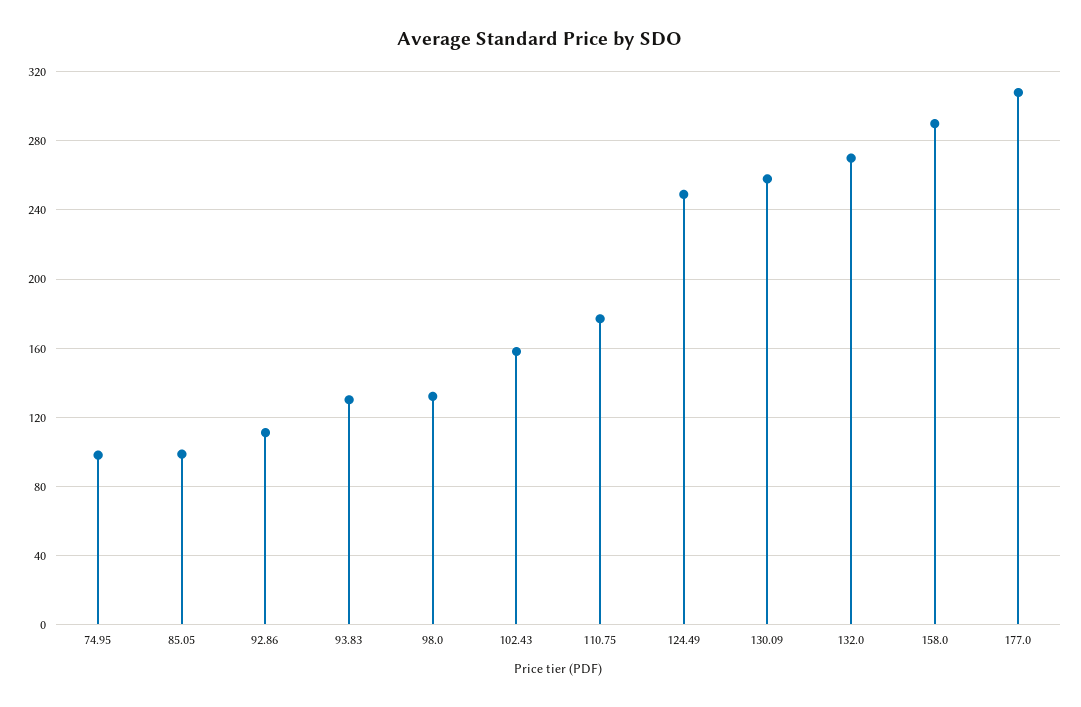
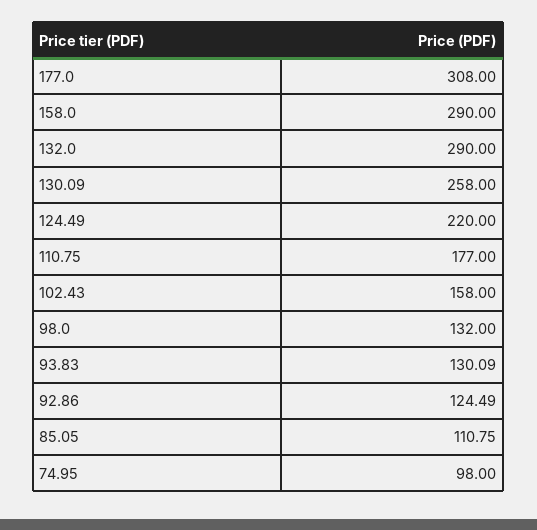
85.05: 100 -> 110.75
92.86: 110 -> 124.49
124.49: 250 -> 220
132.0: 270 -> 290

